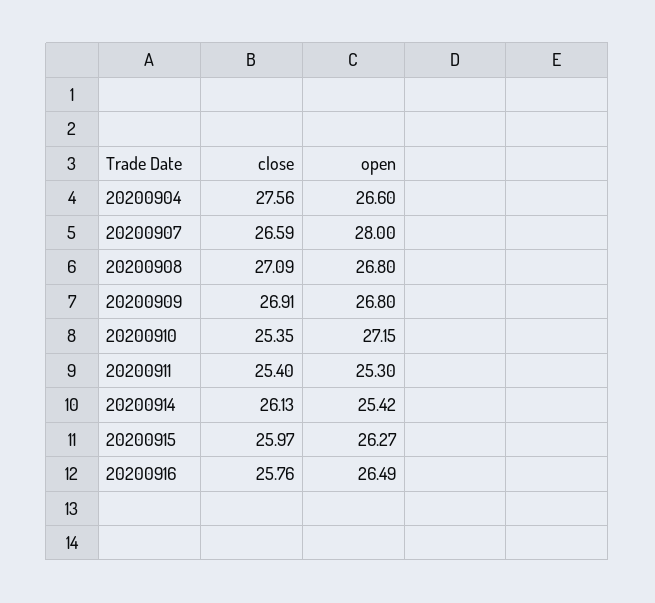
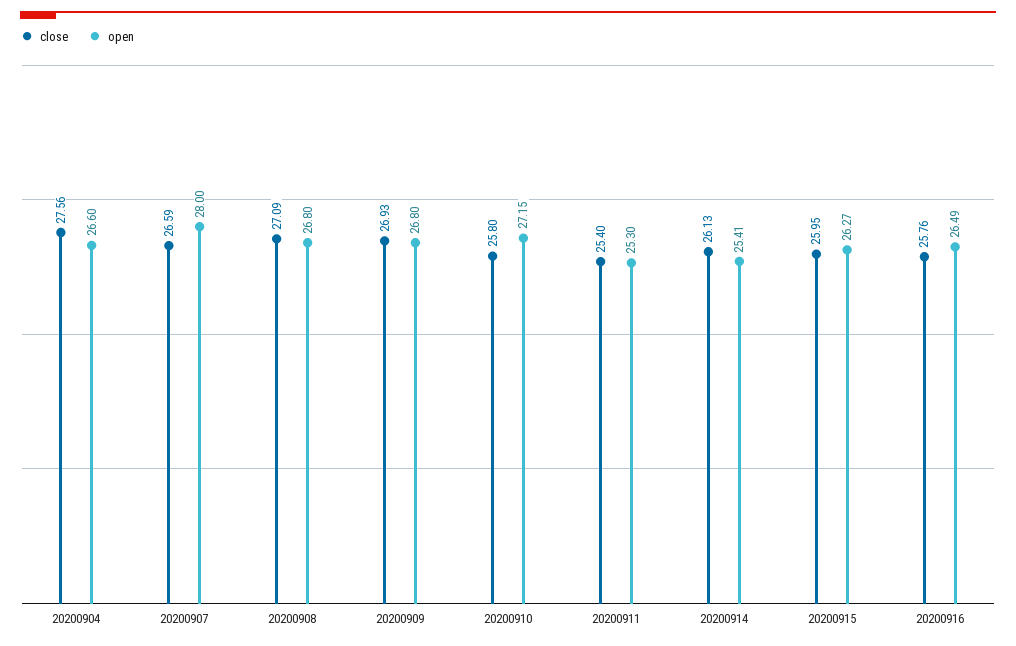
close, 20200909: 26.91 -> 26.93
close, 20200910: 25.35 -> 25.8
open, 20200914: 25.42 -> 25.41
close, 20200915: 25.97 -> 25.95

